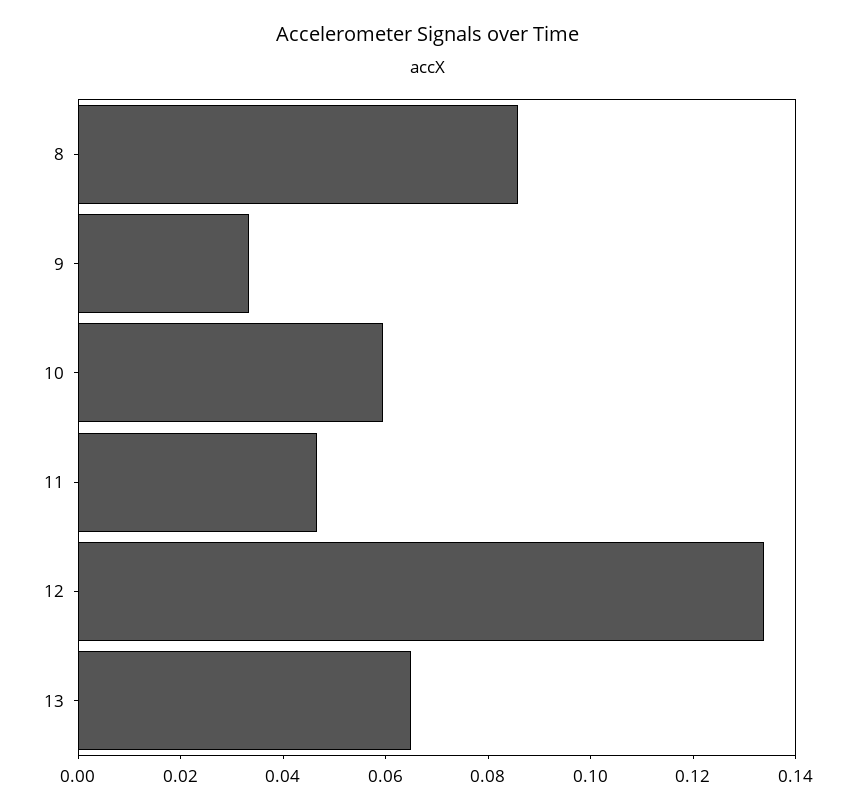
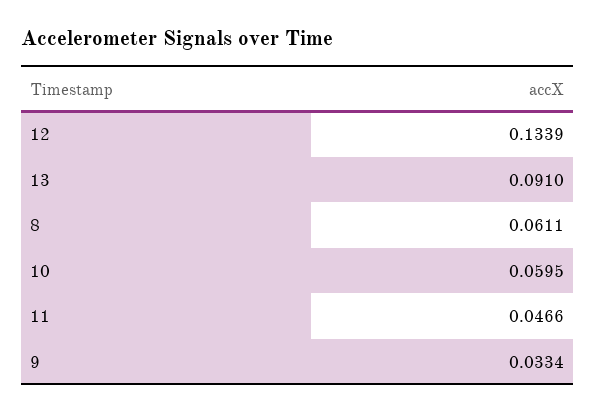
8: 0.085 -> 0.0611
13: 0.065 -> 0.091

